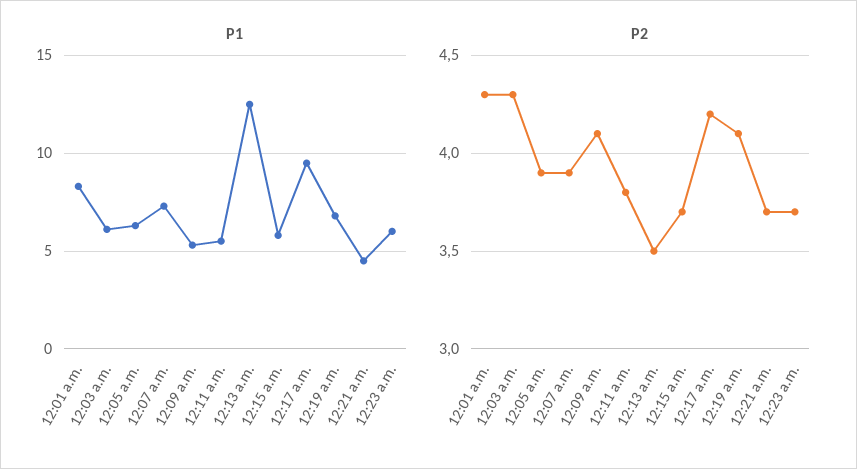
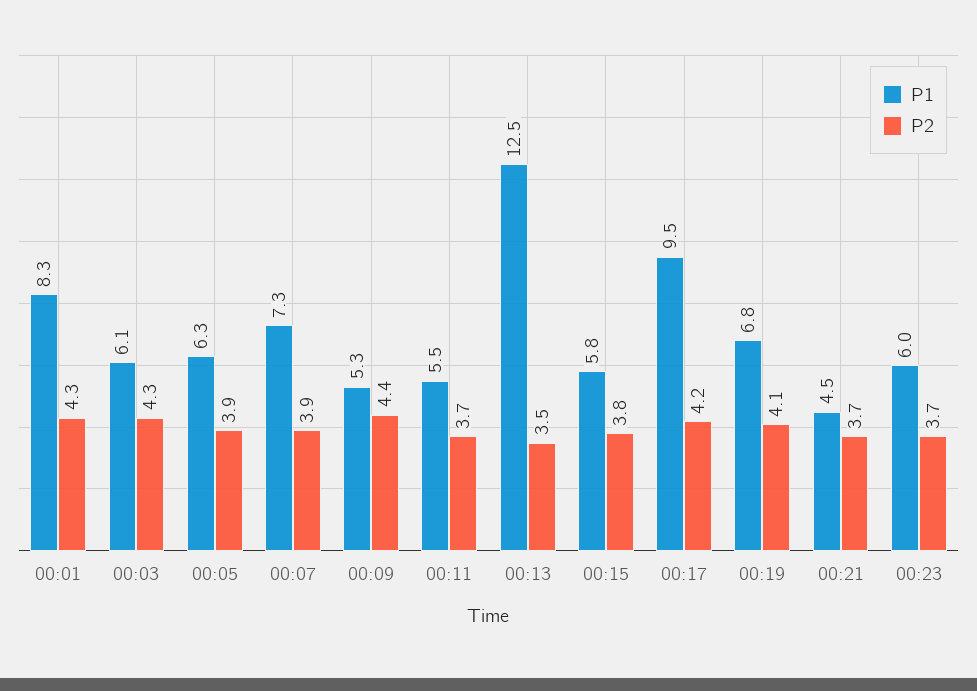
P2, 12:09 a.m.: 4.1 -> 4.4
P2, 12:11 a.m.: 3.8 -> 3.7
P2, 12:15 a.m.: 3.7 -> 3.8

